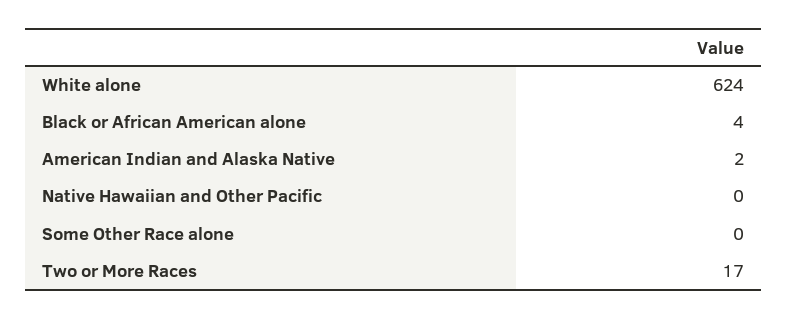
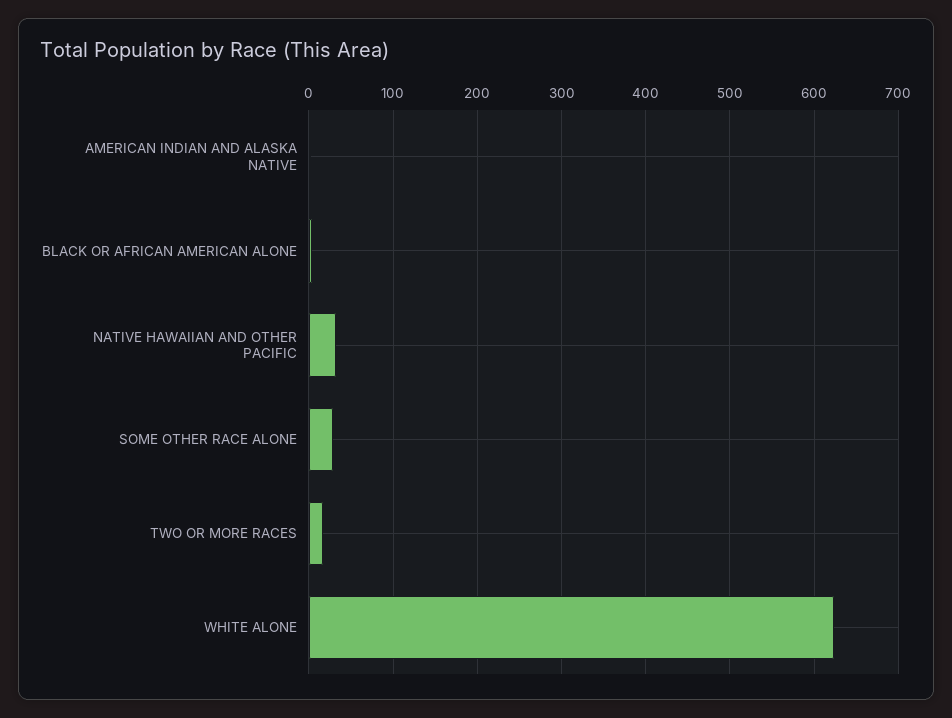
Native Hawaiian and Other Pacific: 0 -> 30
Some Other Race alone: 0 -> 30

